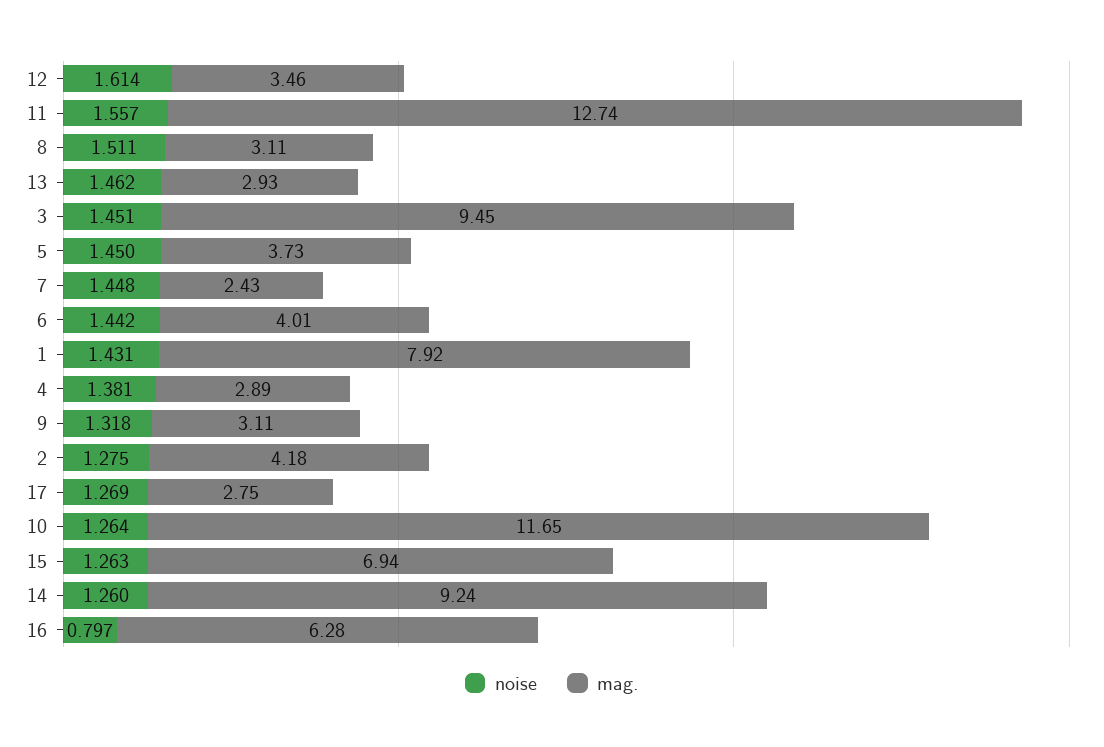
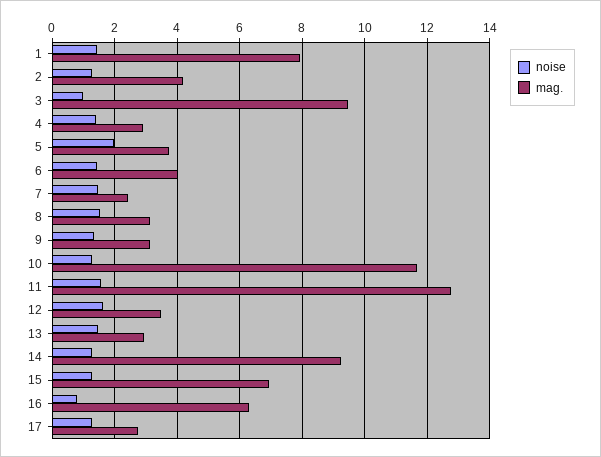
noise, 3: 1.451 -> 1
noise, 5: 1.45 -> 2

